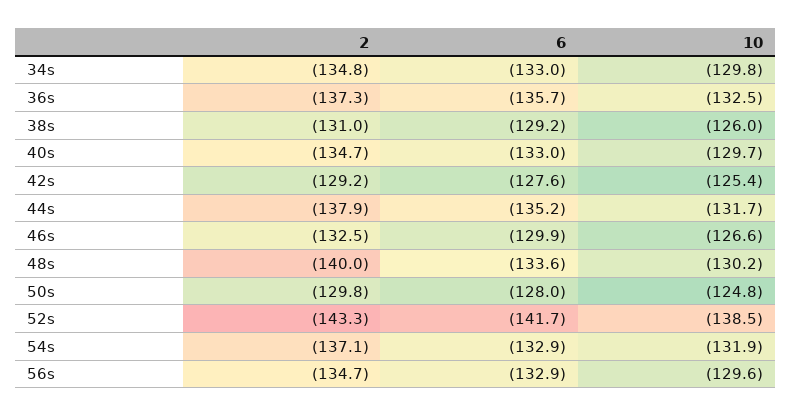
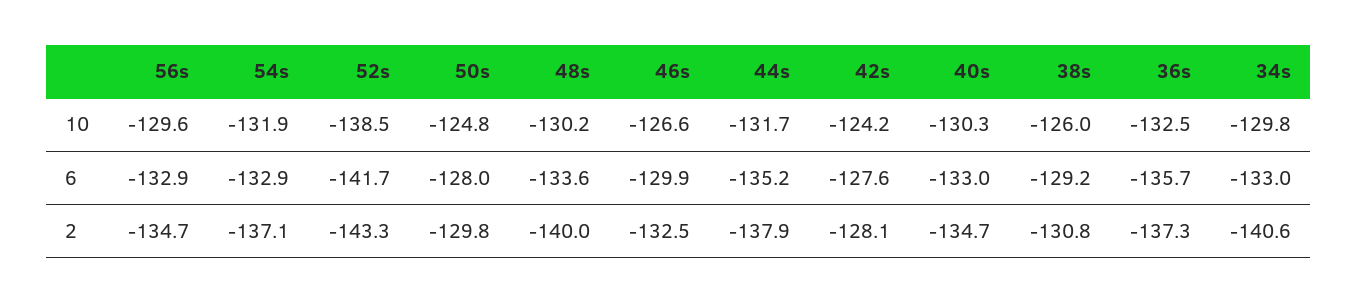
2, 34s: -134.8 -> -140.6
2, 38s: -131 -> -130.8
10, 40s: -129.7 -> -130.3
2, 42s: -129.2 -> -128.1
10, 42s: -125.4 -> -124.2

